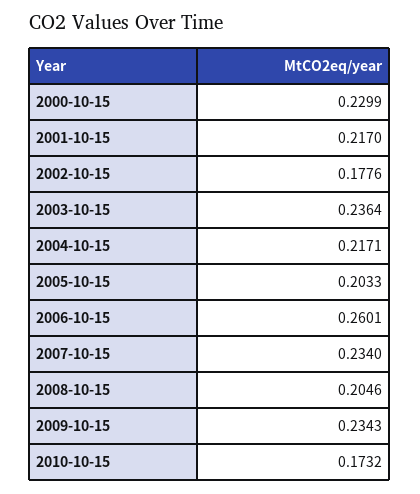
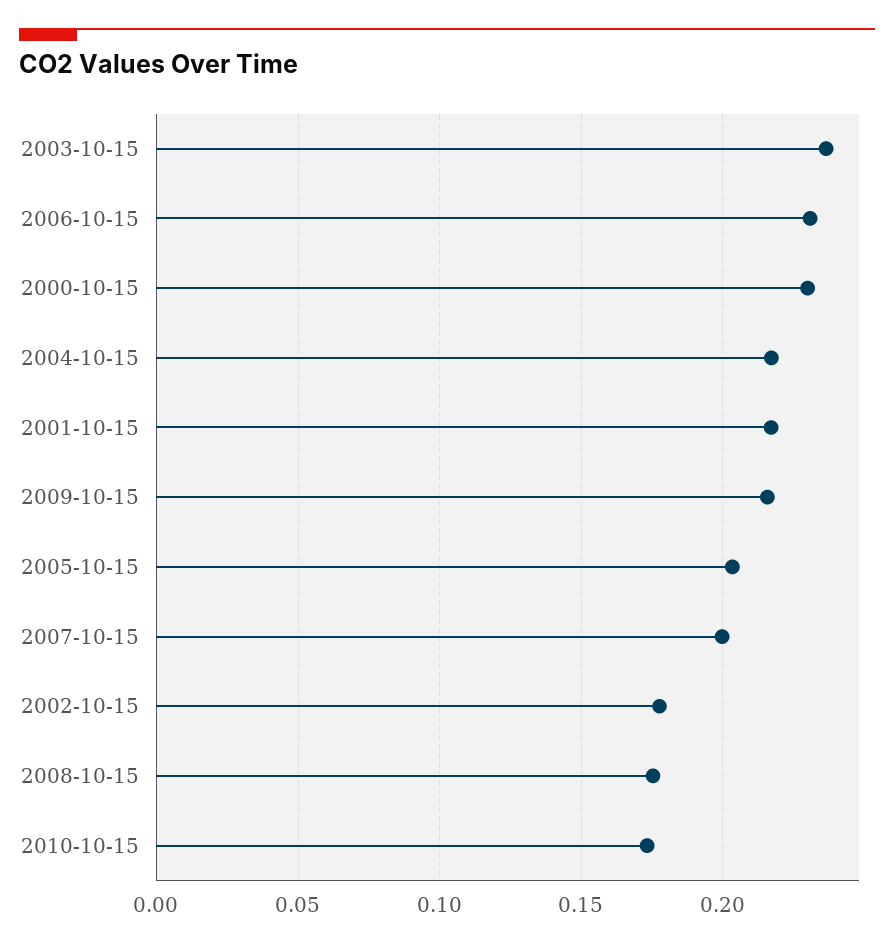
2006-10-15: 0.2601 -> 0.23
2007-10-15: 0.234 -> 0.2
2008-10-15: 0.2046 -> 0.175
2009-10-15: 0.2343 -> 0.215

